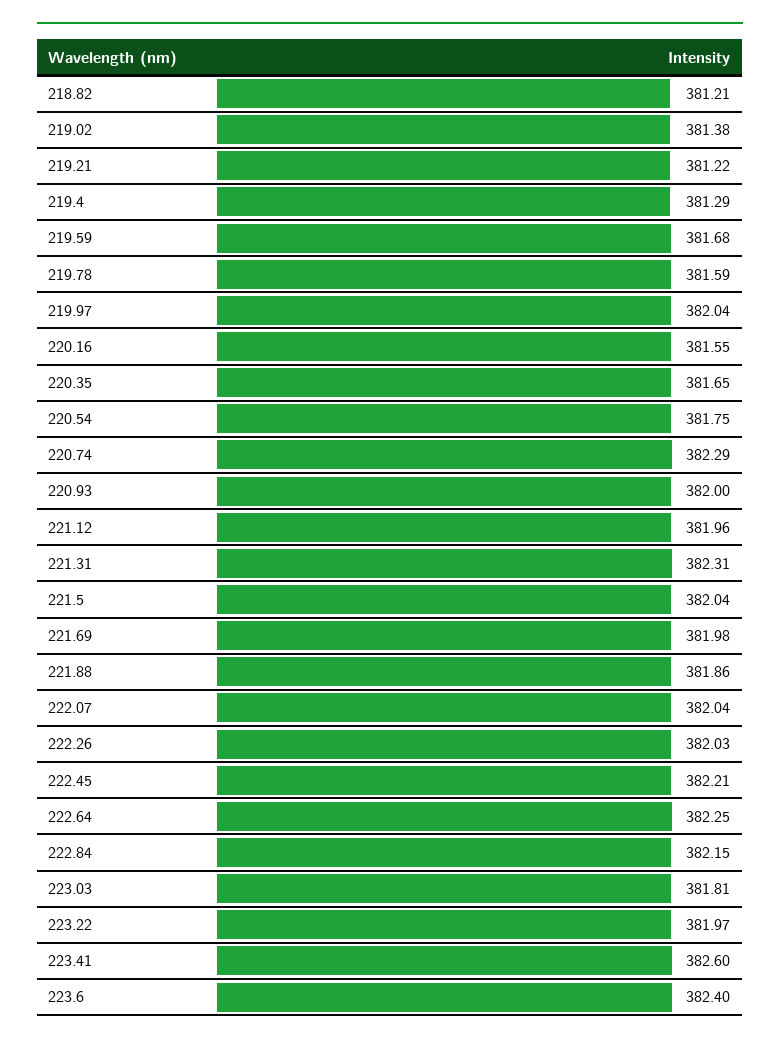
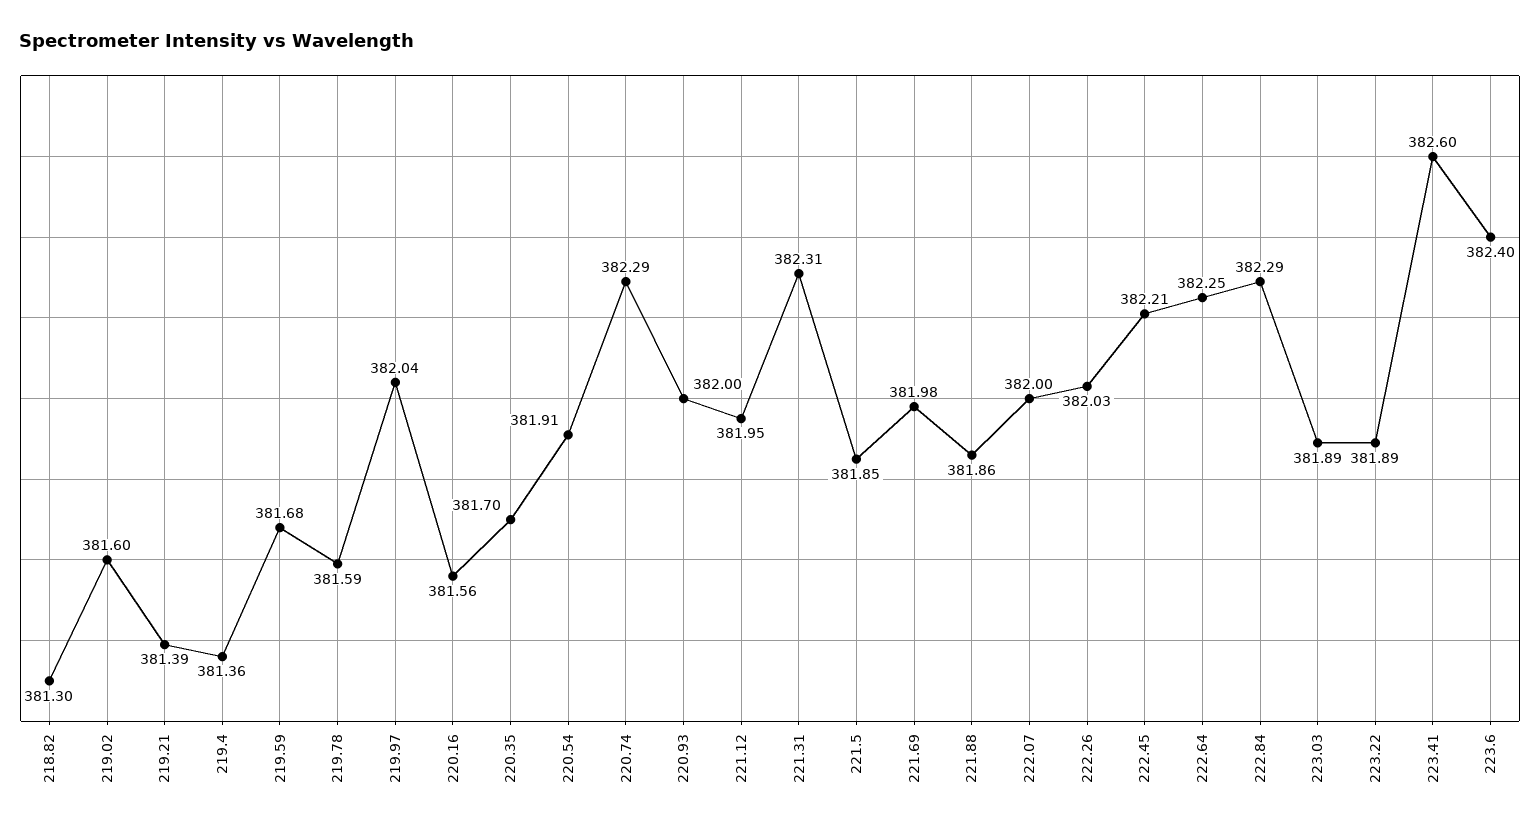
218.82: 381.21 -> 381.3
219.02: 381.38 -> 381.6
219.21: 381.22 -> 381.39
219.4: 381.29 -> 381.36
220.16: 381.55 -> 381.56
220.35: 381.65 -> 381.7
220.54: 381.75 -> 381.91
221.12: 381.96 -> 381.95
221.5: 382.04 -> 381.85
222.07: 382.04 -> 382
222.84: 382.15 -> 382.29
223.03: 381.81 -> 381.89
223.22: 381.97 -> 381.89

